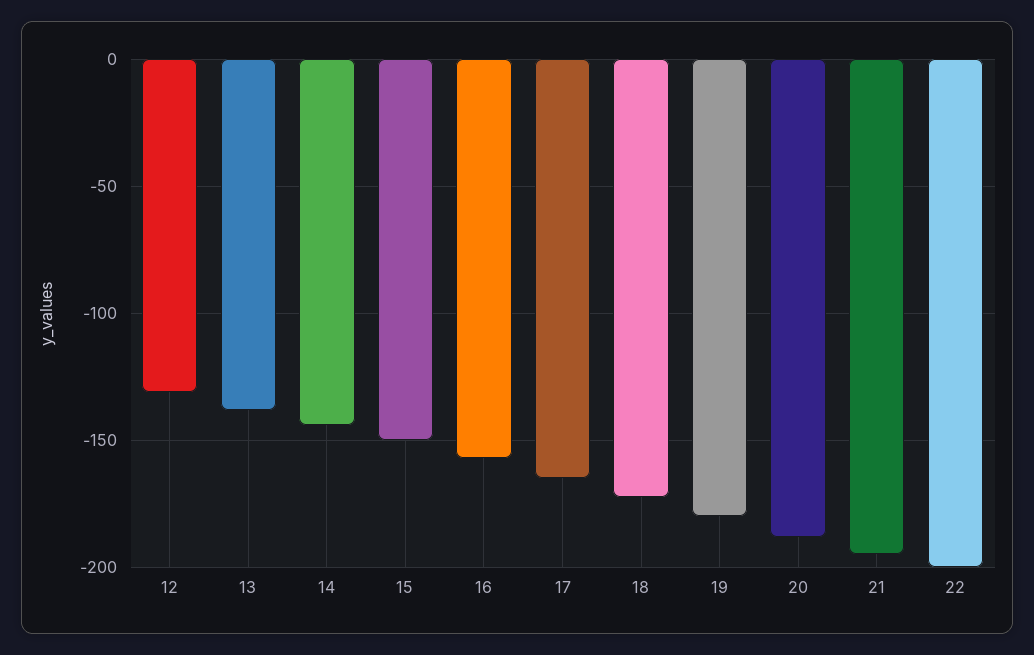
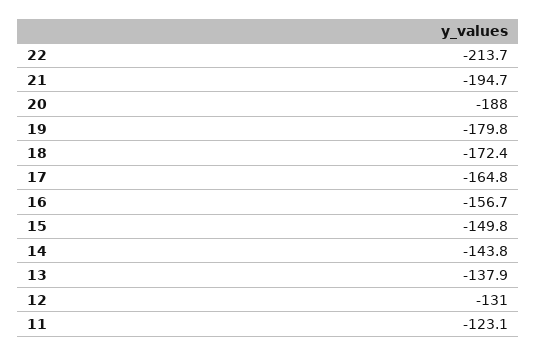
22: -200 -> -213.7
11: none -> -123.1

